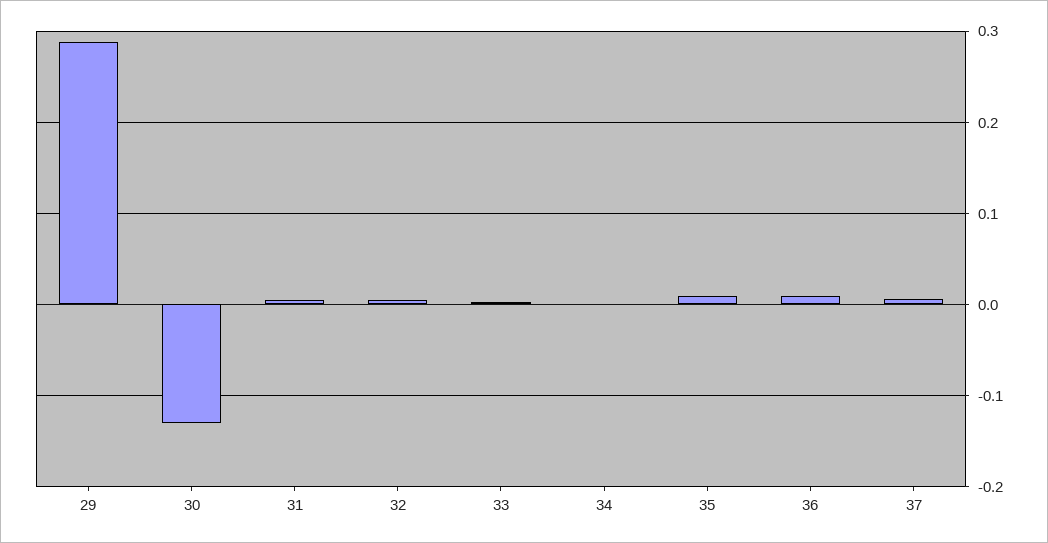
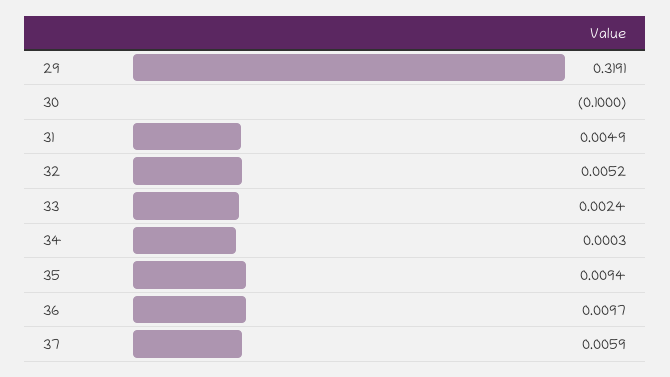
29: 0.29 -> 0.3191
30: -0.13 -> -0.1

